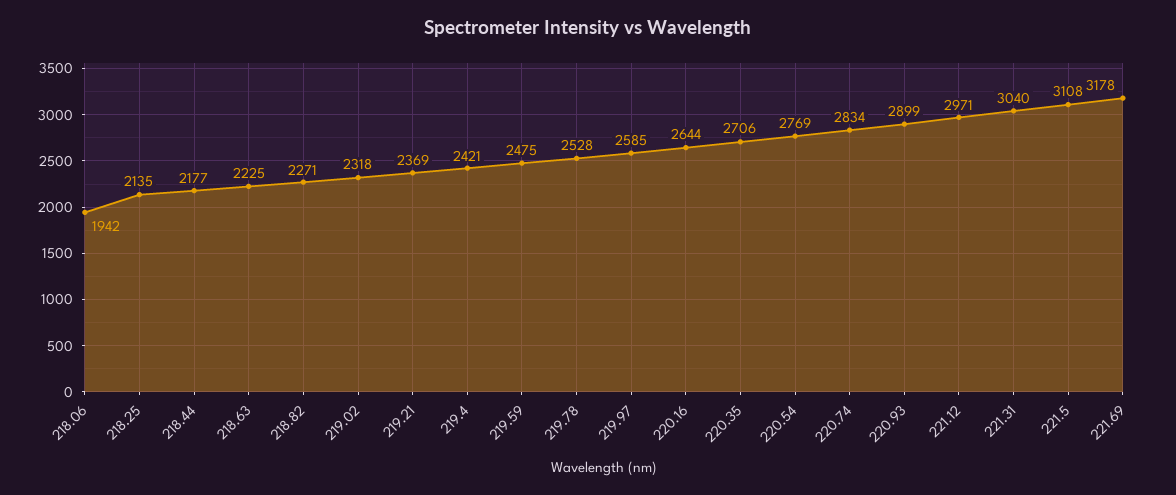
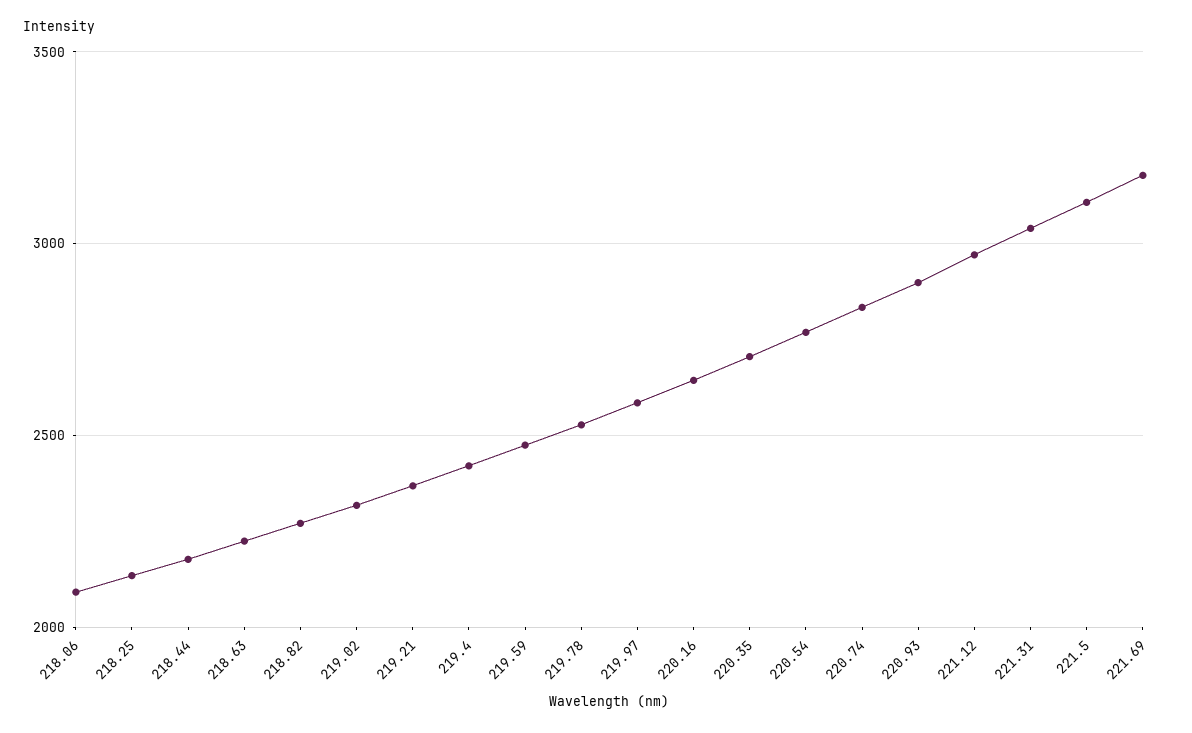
218.06: 1942 -> 2100

